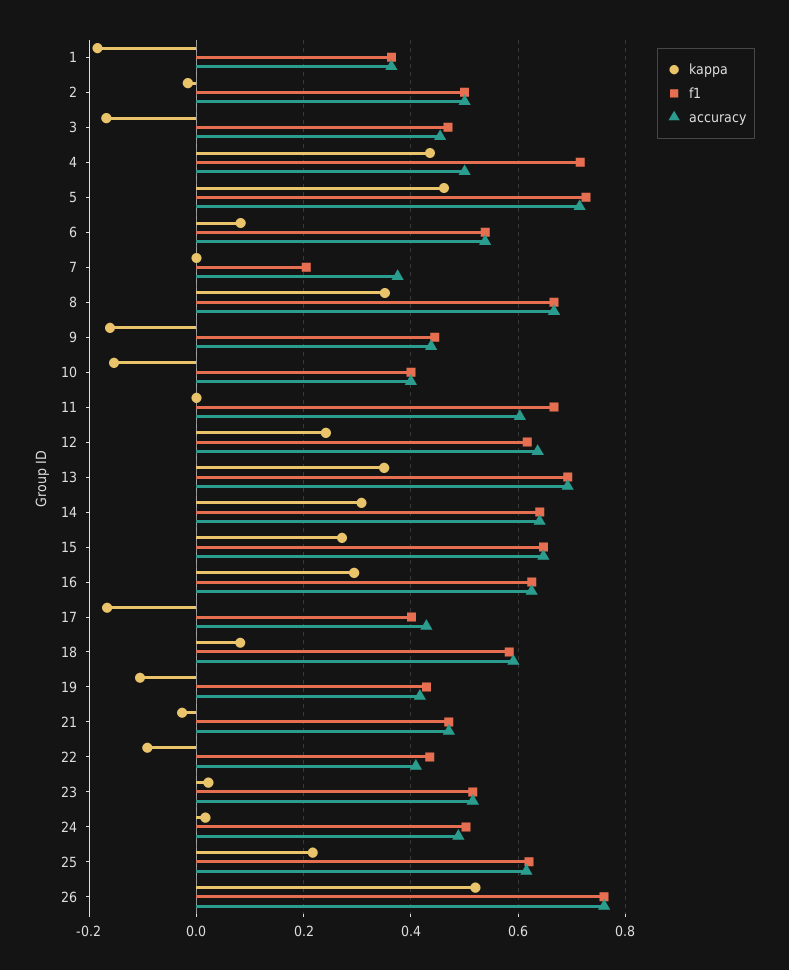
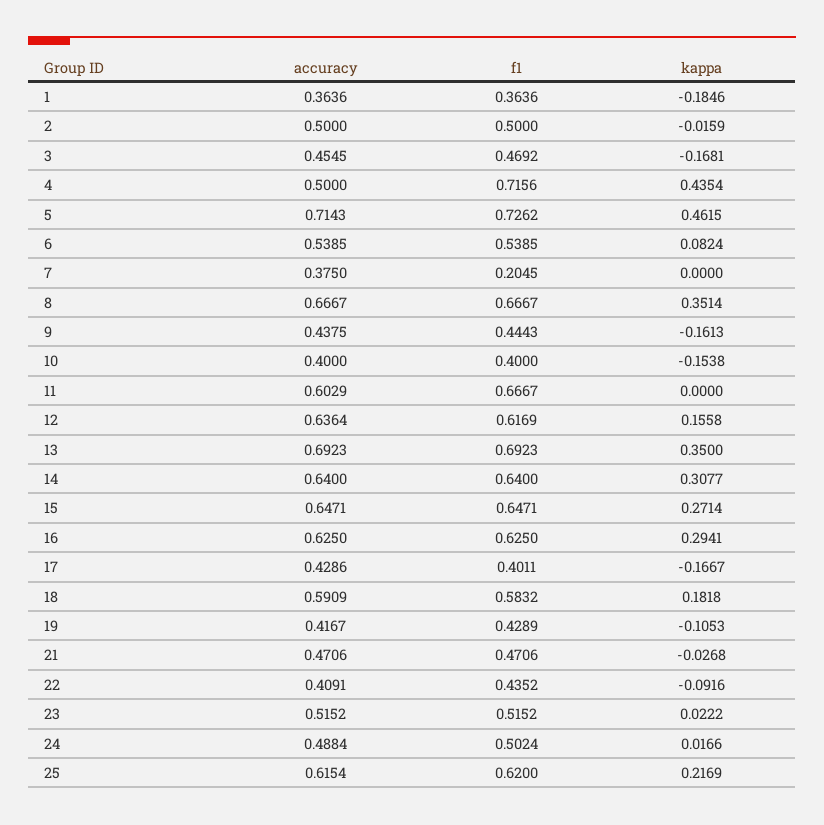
kappa, 12: 0.24 -> 0.1558
kappa, 18: 0.08 -> 0.1818
kappa, 26: 0.52 -> none
f1, 26: 0.76 -> none
accuracy, 26: 0.76 -> none

